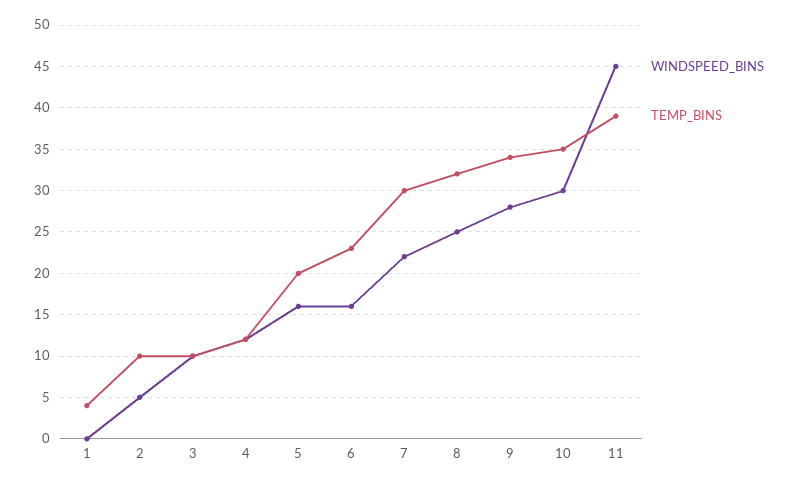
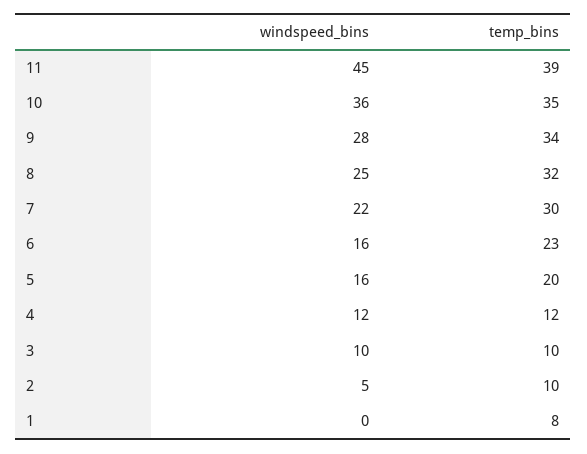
TEMP_BINS, 1: 4 -> 8
WINDSPEED_BINS, 10: 30 -> 36

